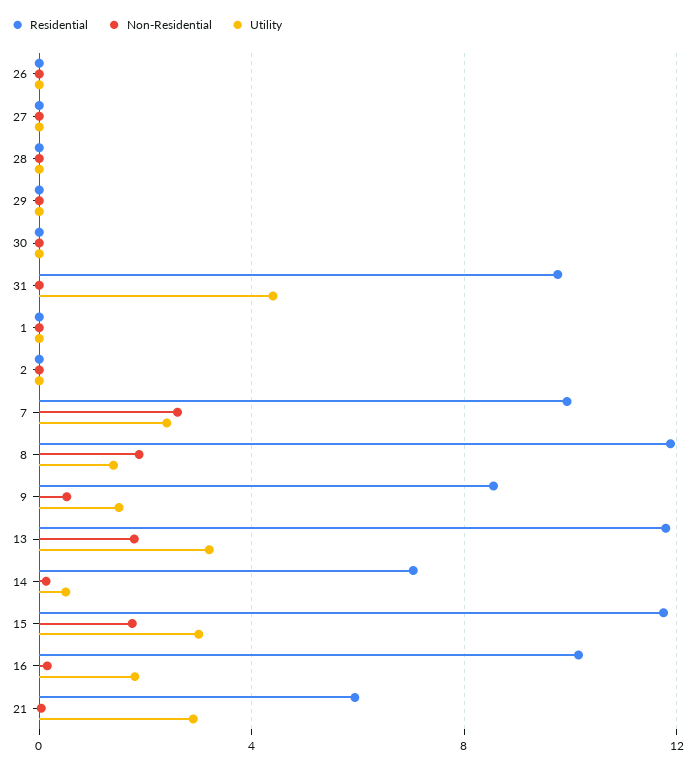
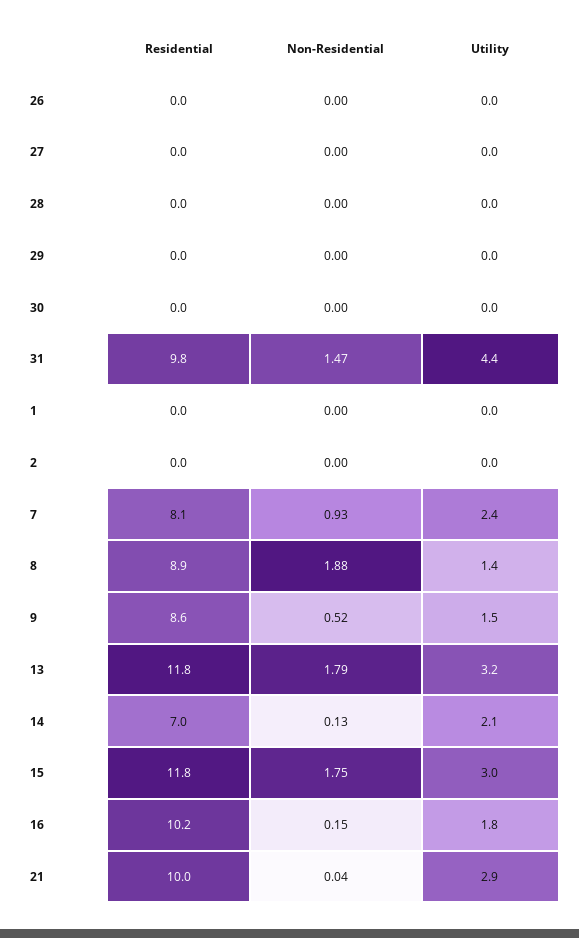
Non-Residential, 31: 0 -> 1.47
Residential, 7: 10 -> 8.1
Non-Residential, 7: 2.5 -> 0.93
Residential, 8: 12 -> 8.9
Utility, 14: 0.5 -> 2.1
Residential, 21: 6 -> 10

